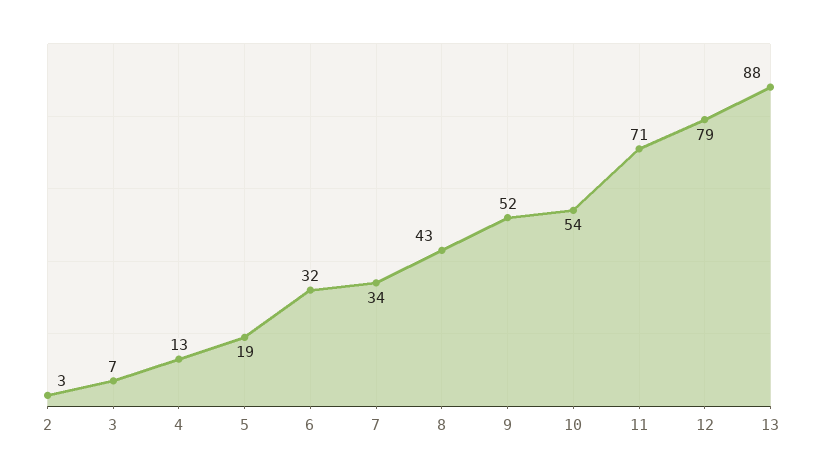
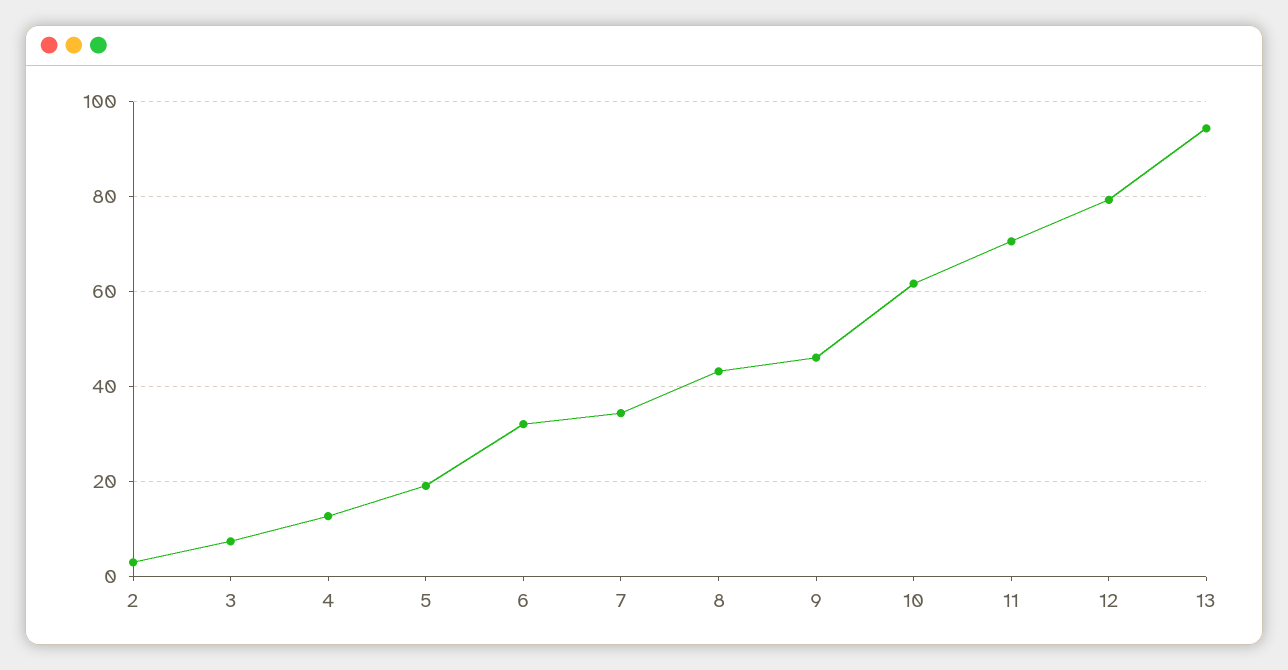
9: 52 -> 46
10: 54 -> 62
13: 88 -> 94

